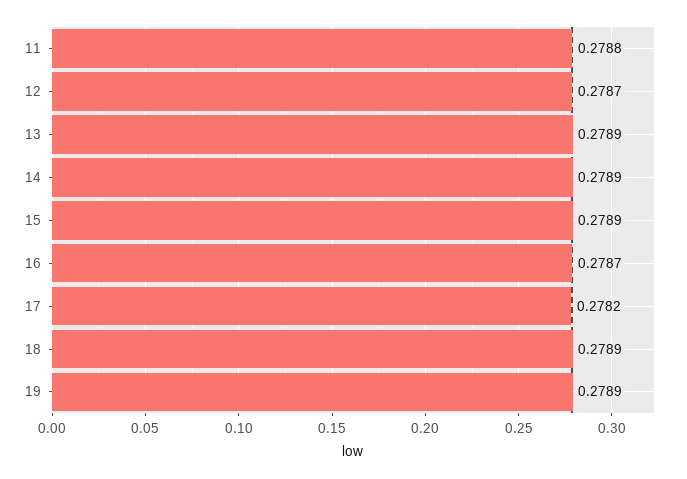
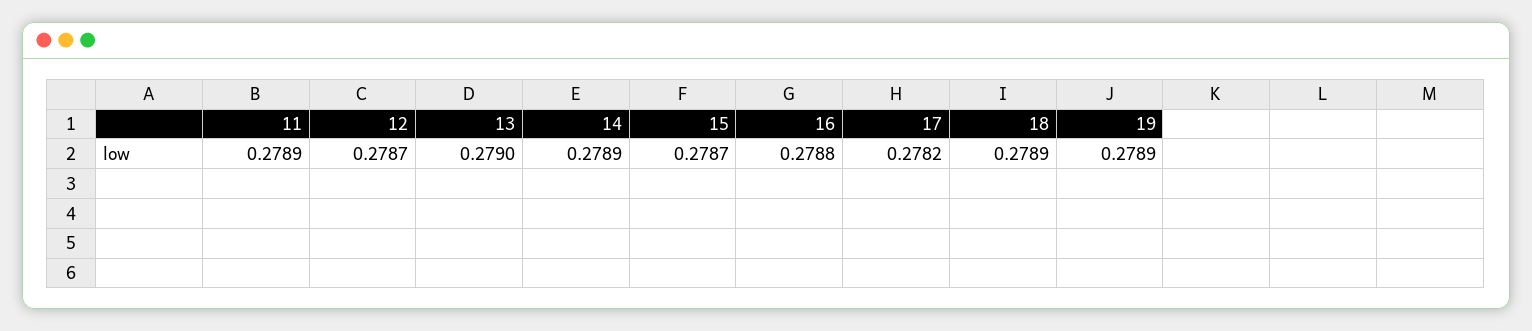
11: 0.2788 -> 0.2789
13: 0.2789 -> 0.279
15: 0.2789 -> 0.2787
16: 0.2787 -> 0.2788

